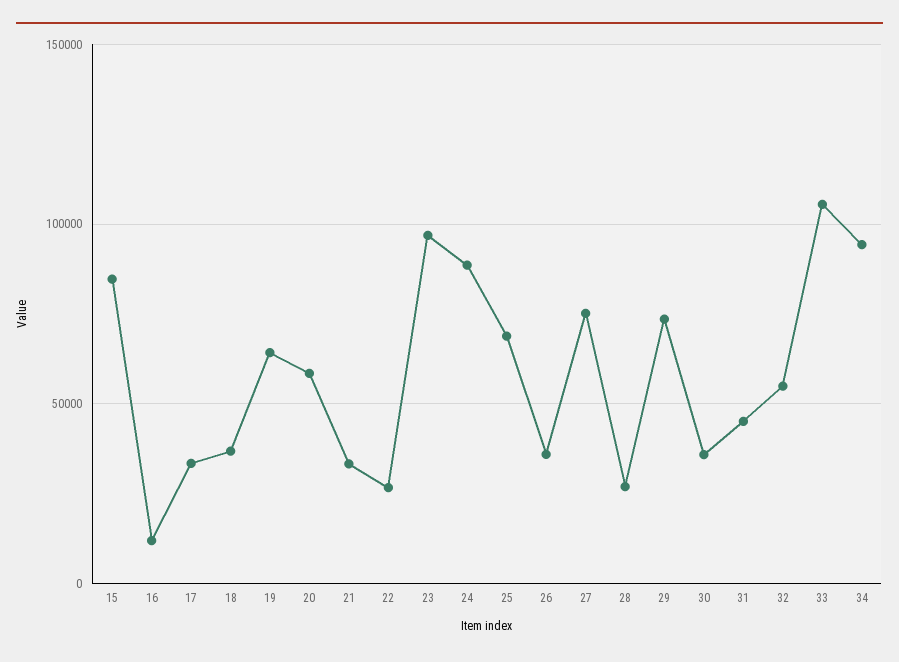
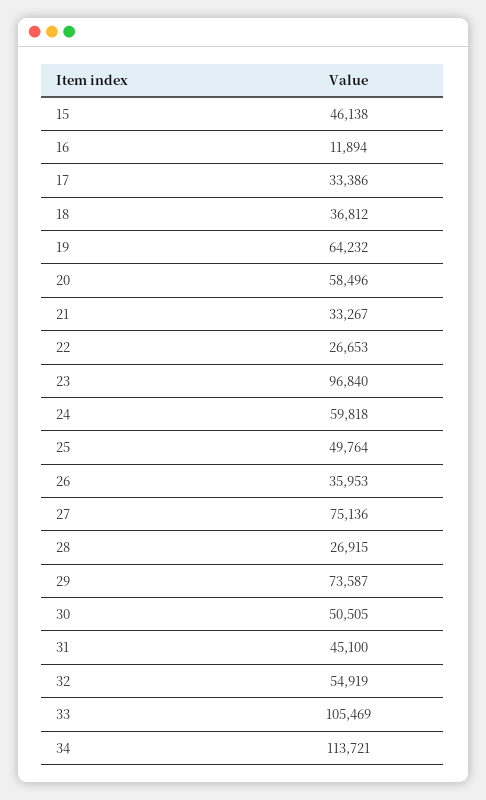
15: 85000 -> 46138
24: 90000 -> 59818
25: 70000 -> 49764
30: 35000 -> 50505
34: 95000 -> 113721

